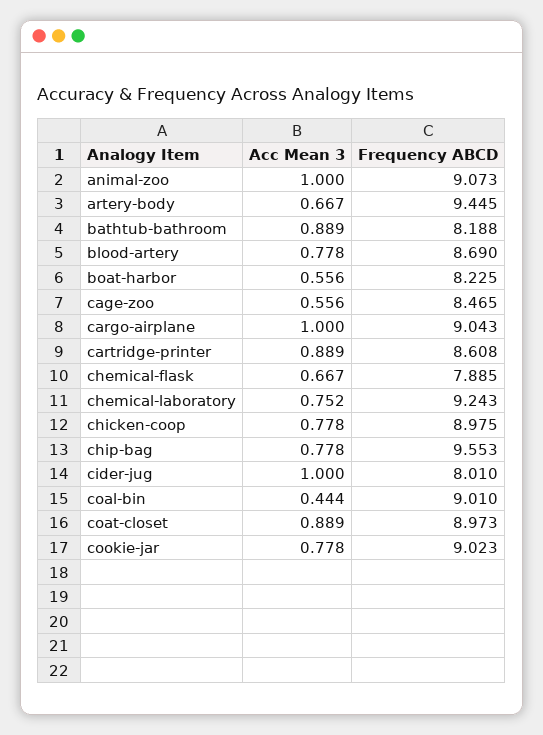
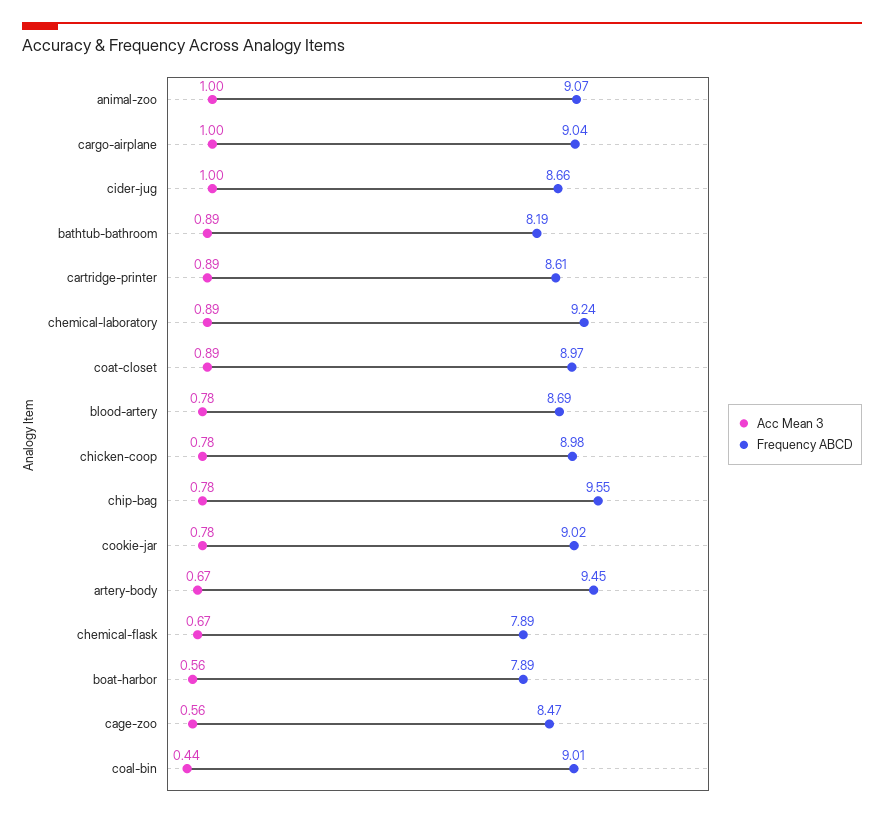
Frequency ABCD, boat-harbor: 8.225 -> 7.89
Acc Mean 3, chemical-laboratory: 0.752 -> 0.89
Frequency ABCD, cider-jug: 8.01 -> 8.66

